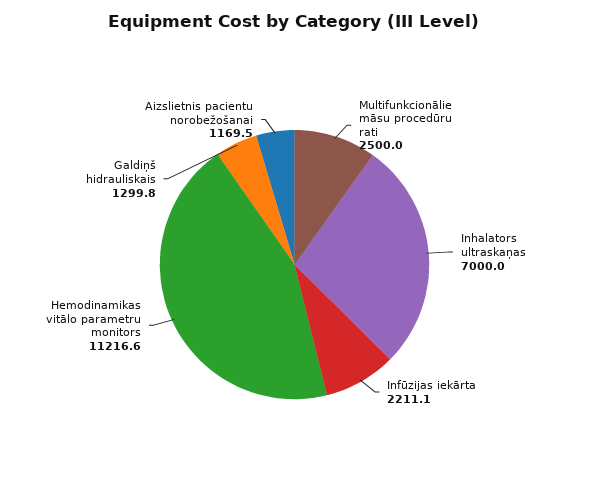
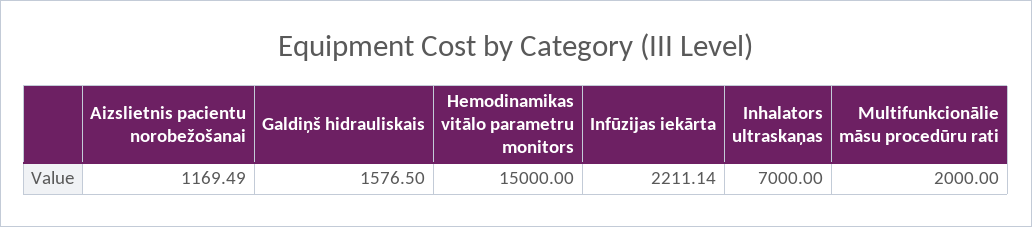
Multifunkcionālie māsu procedūru rati: 2500 -> 2000
Hemodinamikas vitālo parametru monitors: 11216.6 -> 15000
Galdiņš hidrauliskais: 1299.8 -> 1576.5

